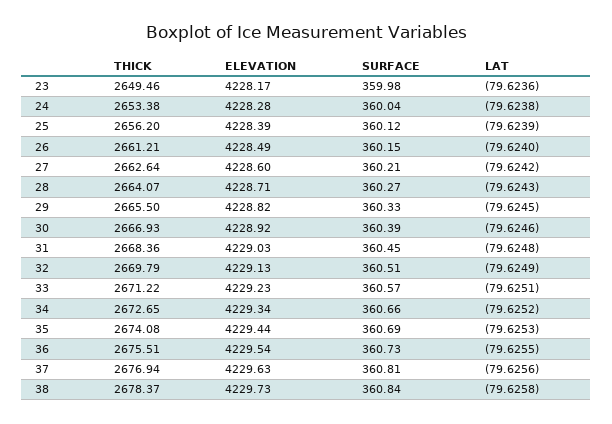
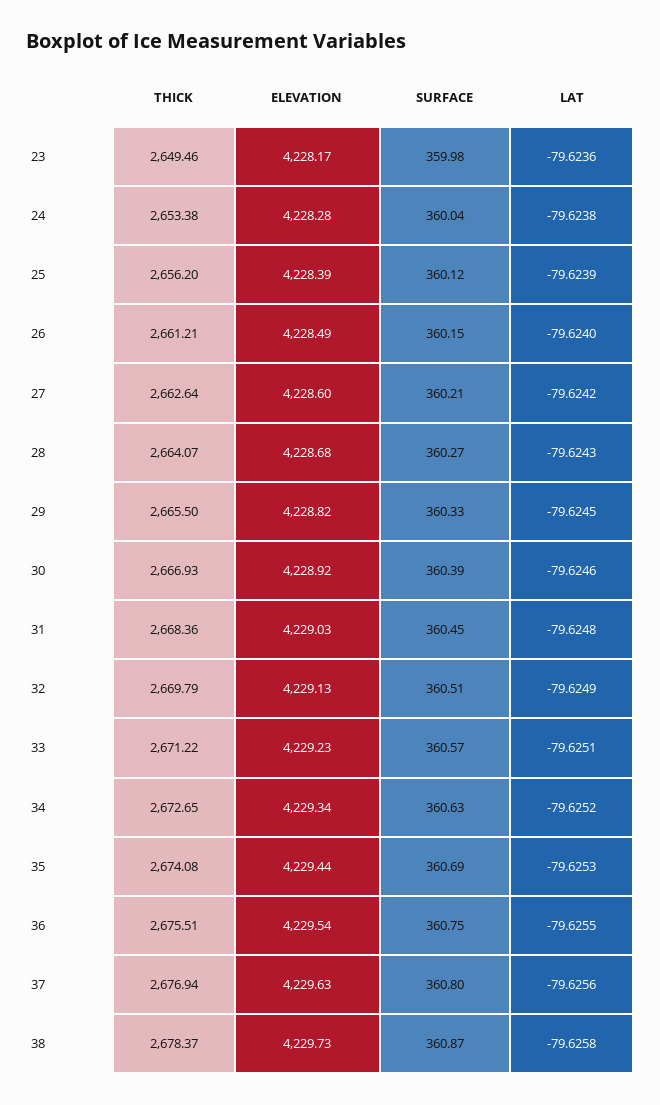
ELEVATION, 28: 4228.71 -> 4228.68
SURFACE, 34: 360.66 -> 360.63
SURFACE, 36: 360.73 -> 360.75
SURFACE, 37: 360.81 -> 360.8
SURFACE, 38: 360.84 -> 360.87

